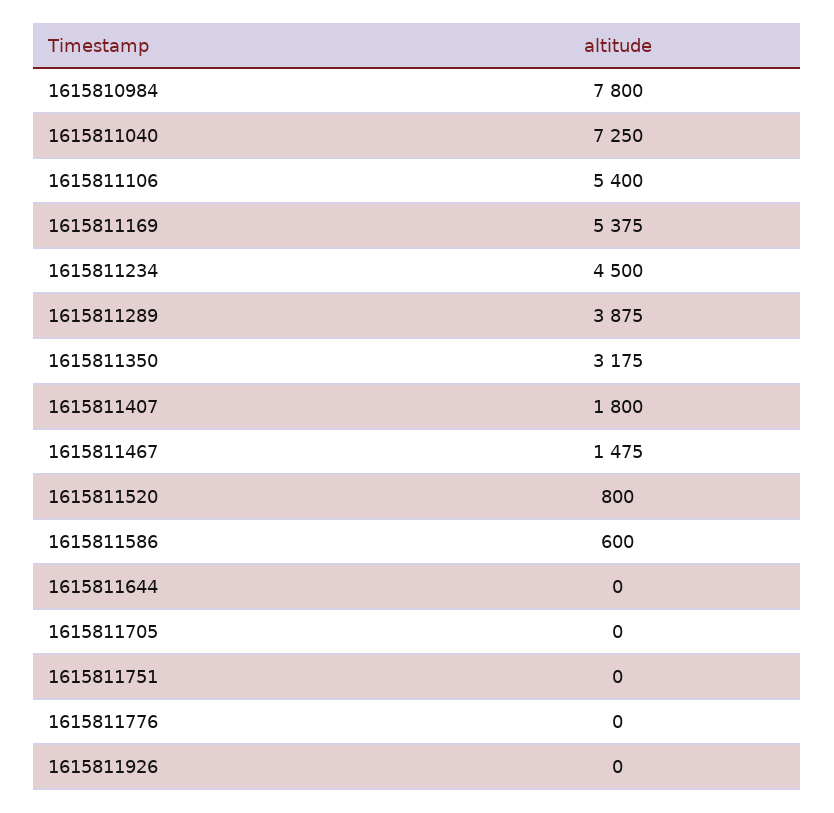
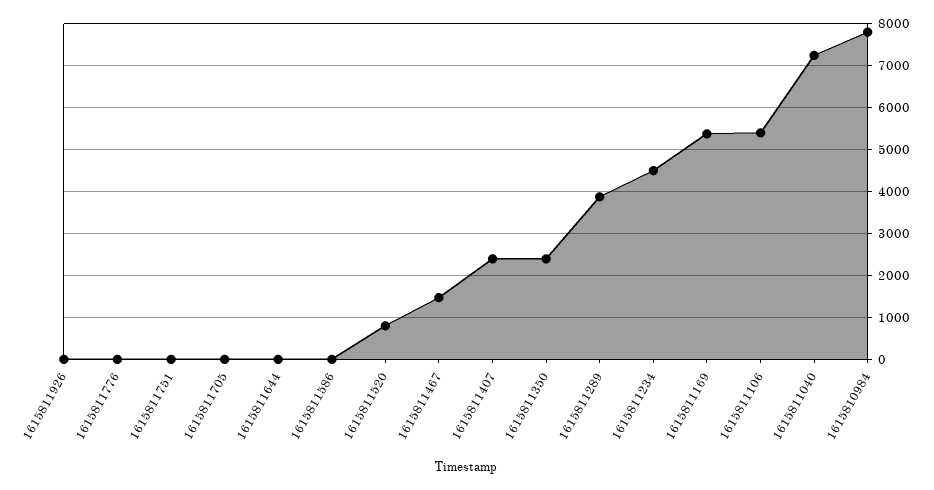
1615811350: 3175 -> 2400
1615811407: 1800 -> 2400
1615811586: 600 -> 0

